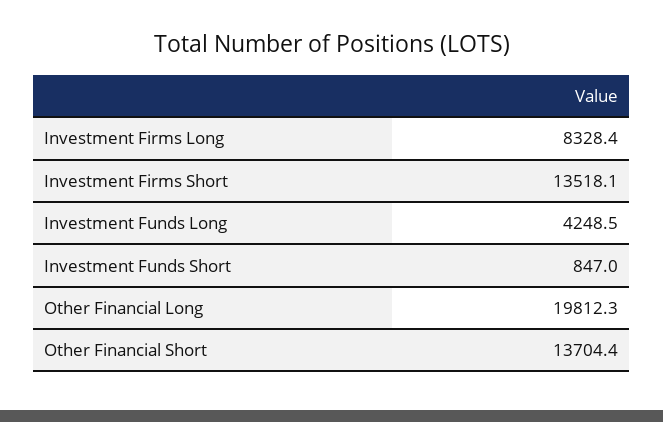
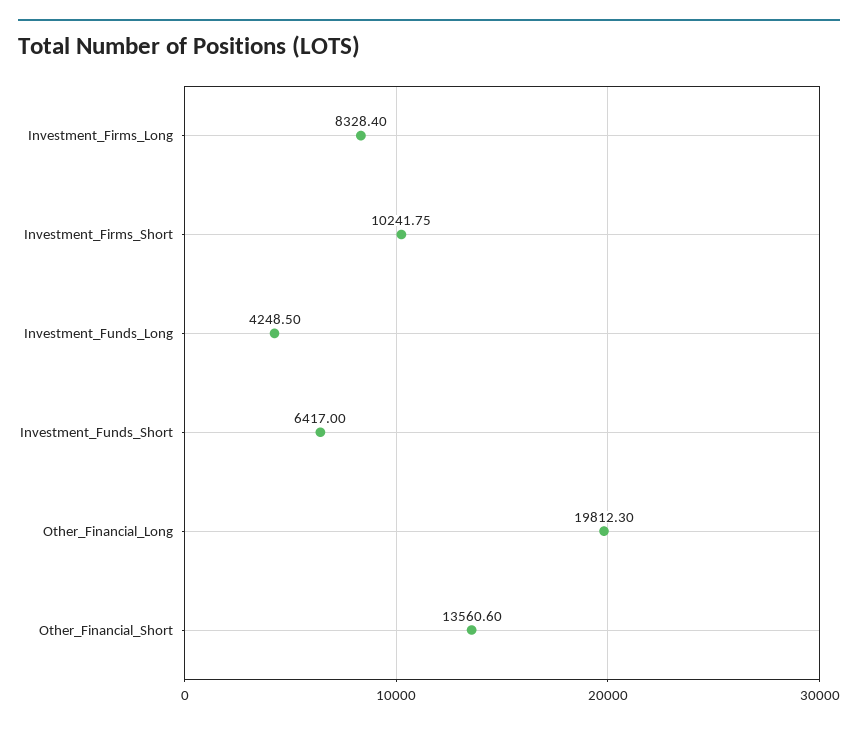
Investment Firms Short: 13518.1 -> 10241.75
Investment Funds Short: 847 -> 6417
Other Financial Short: 13704.4 -> 13560.6

